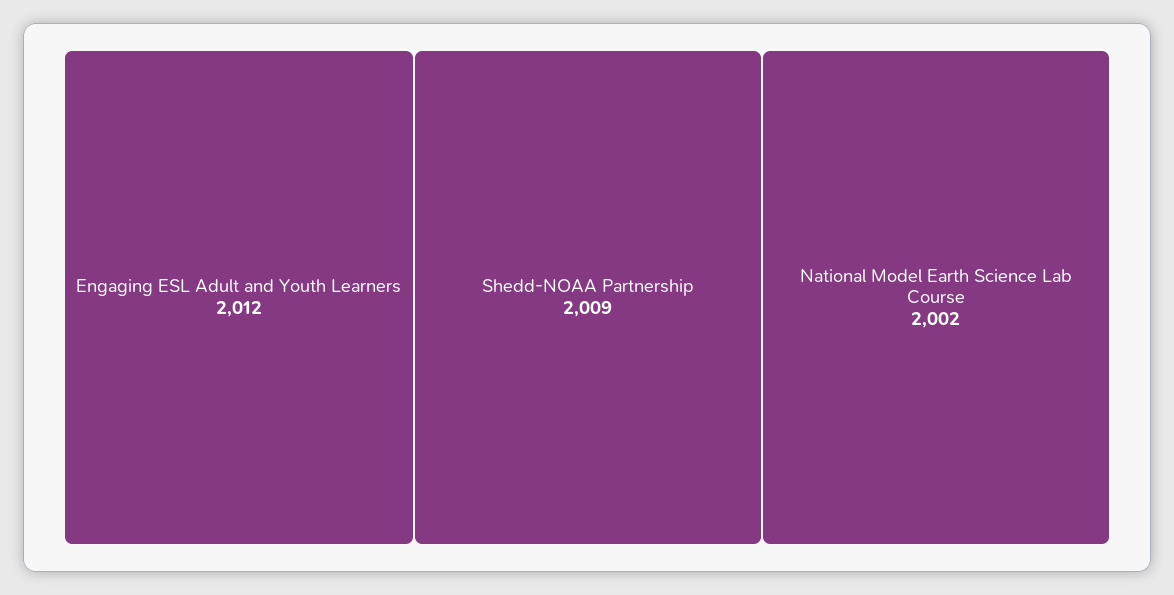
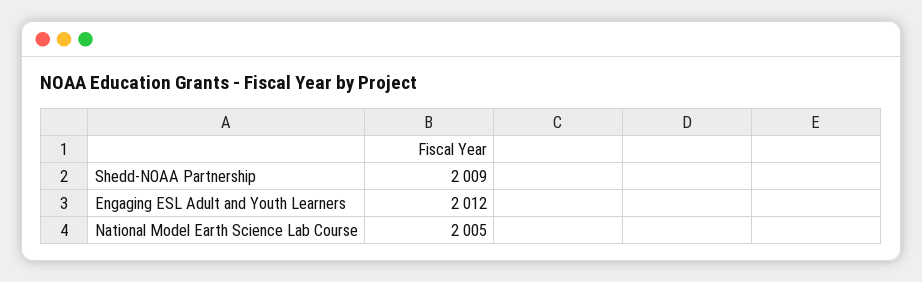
National Model Earth Science Lab Course: 2002 -> 2005

